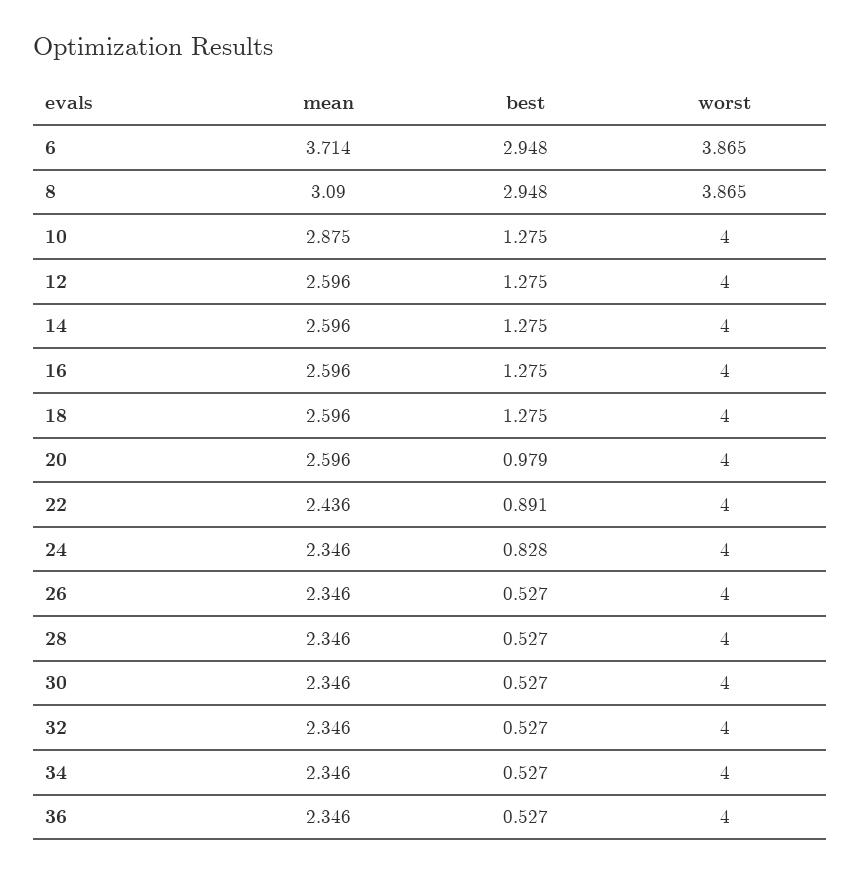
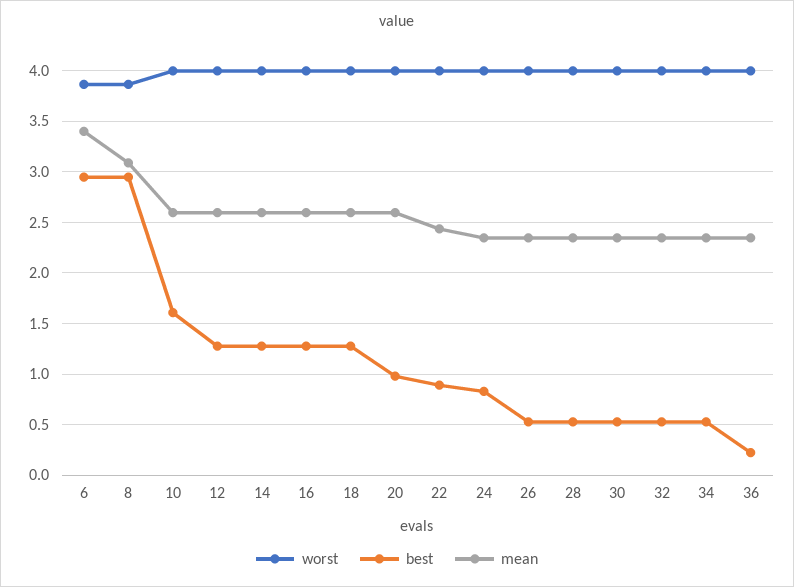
mean, 6: 3.714 -> 3.4
mean, 10: 2.875 -> 2.6
best, 10: 1.275 -> 1.6
best, 36: 0.527 -> 0.2

